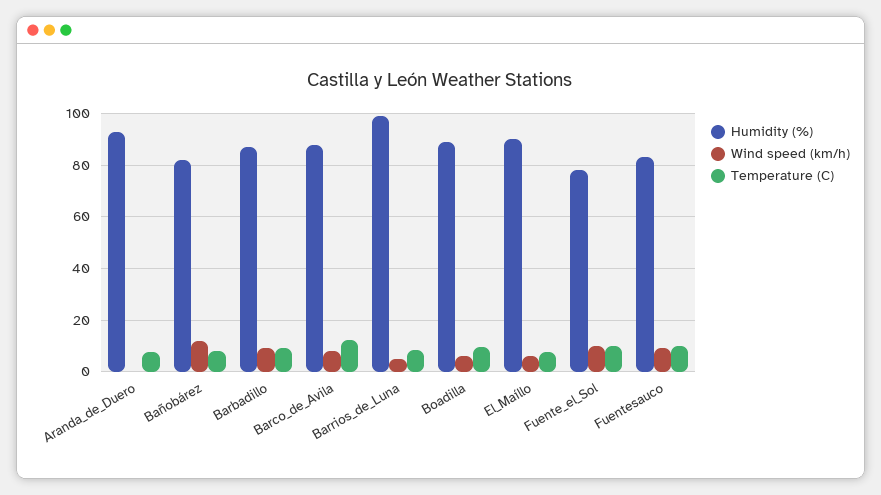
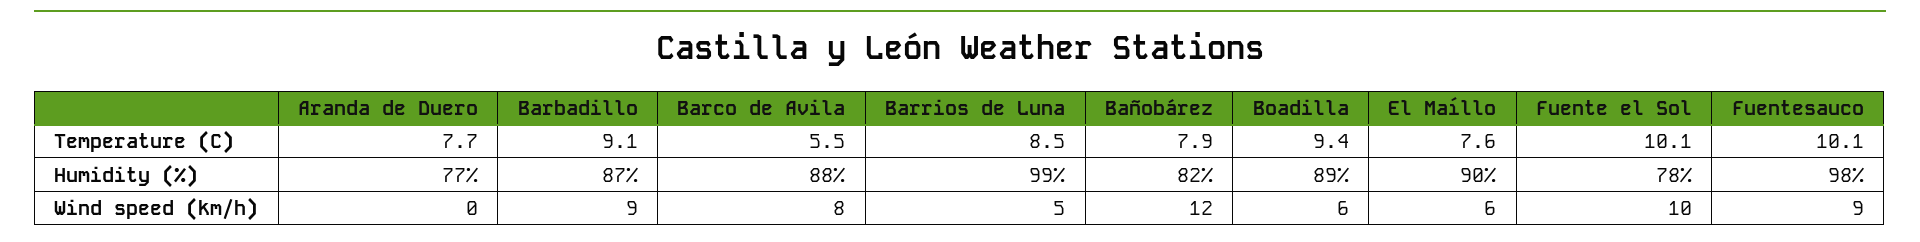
Humidity (%), Aranda_de_Duero: 92.5 -> 77
Temperature (C), Barco_de_Avila: 12.5 -> 5.5
Humidity (%), Fuentesauco: 82.5 -> 98

